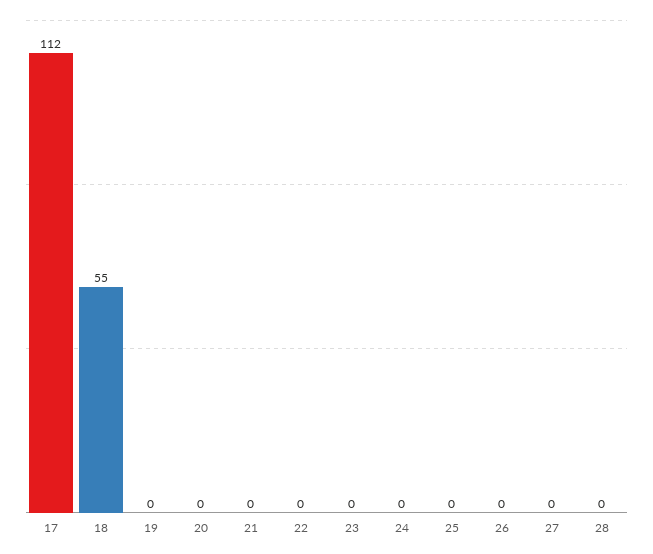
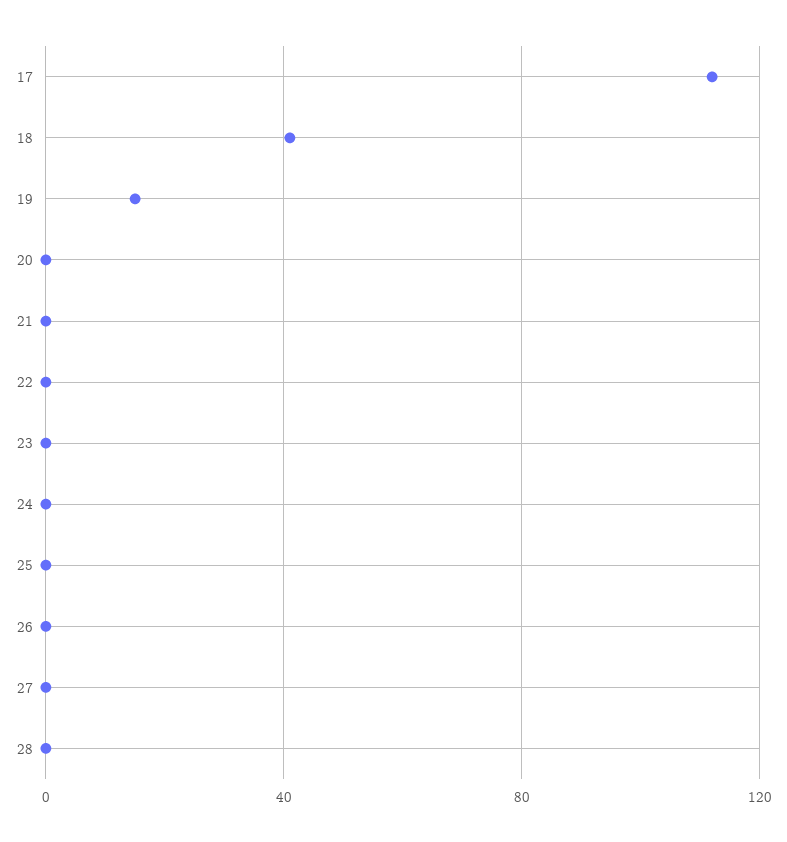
18: 55 -> 40
19: 0 -> 15

